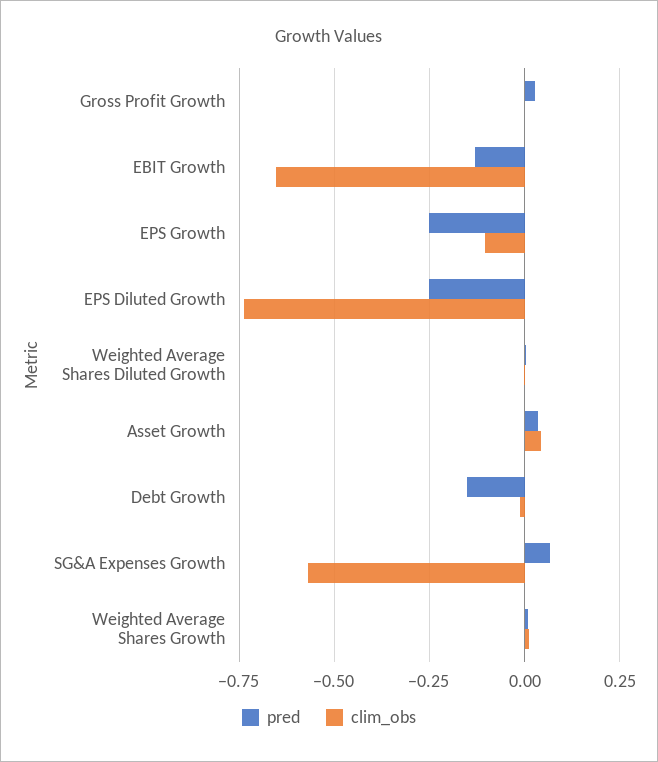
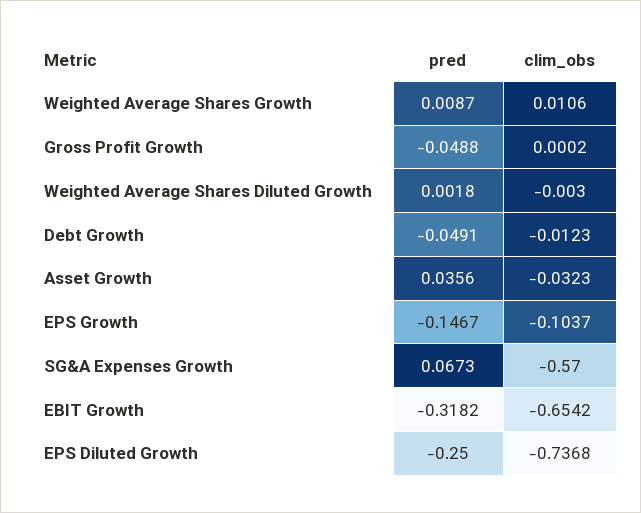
pred, Gross Profit Growth: 0.025 -> -0.0488
pred, EBIT Growth: -0.125 -> -0.3182
pred, EPS Growth: -0.25 -> -0.1467
clim_obs, Asset Growth: 0.05 -> -0.0323
pred, Debt Growth: -0.15 -> -0.0491

